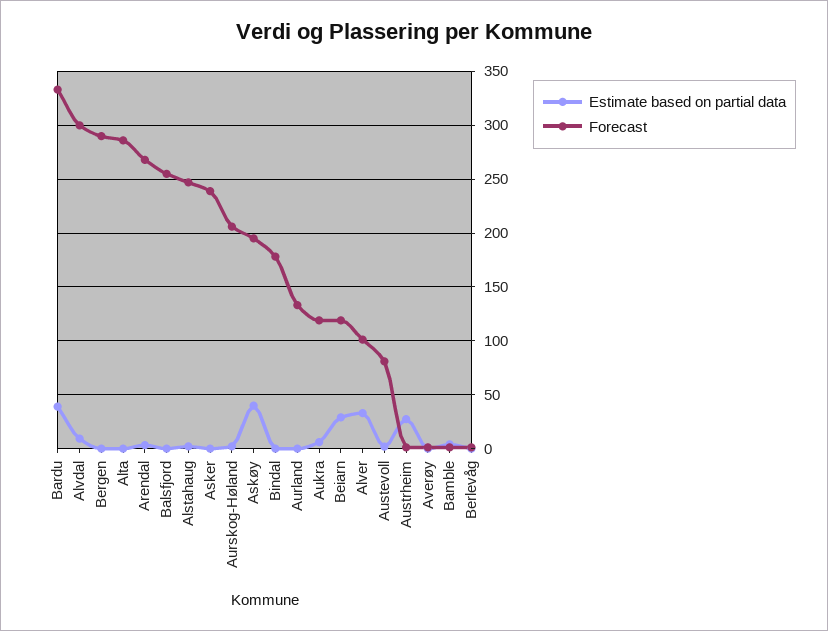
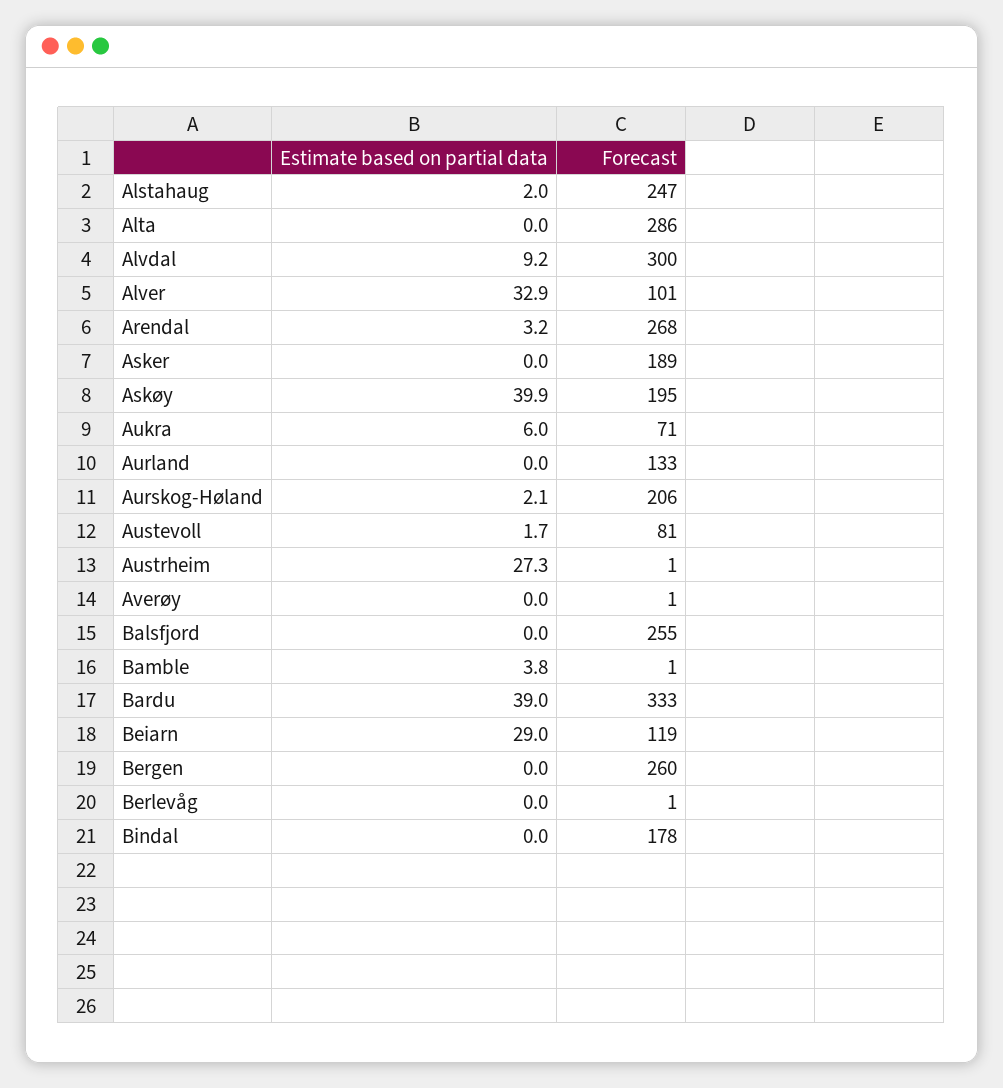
Forecast, Bergen: 290 -> 260
Forecast, Asker: 240 -> 189
Forecast, Aukra: 120 -> 71

